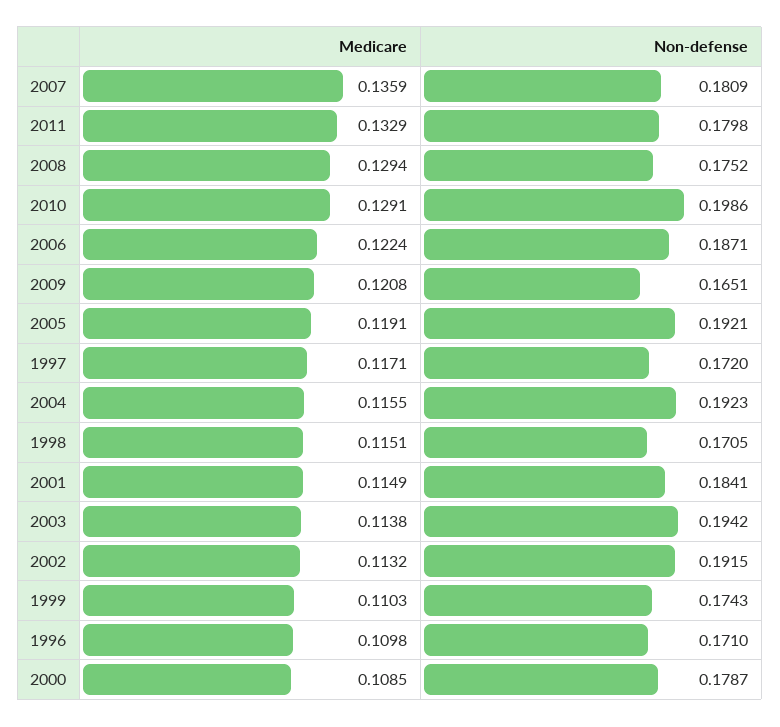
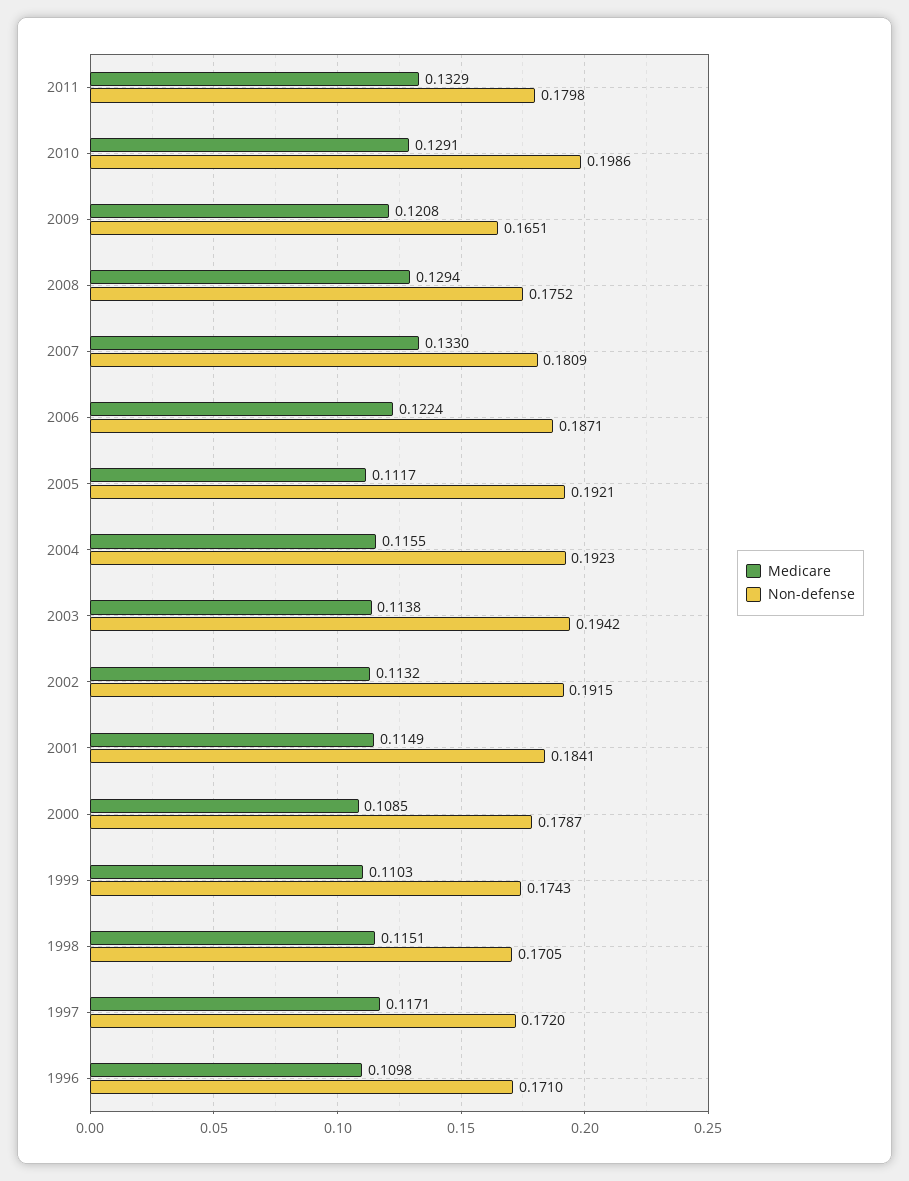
Medicare, 2007: 0.1359 -> 0.133
Medicare, 2005: 0.1191 -> 0.1117

